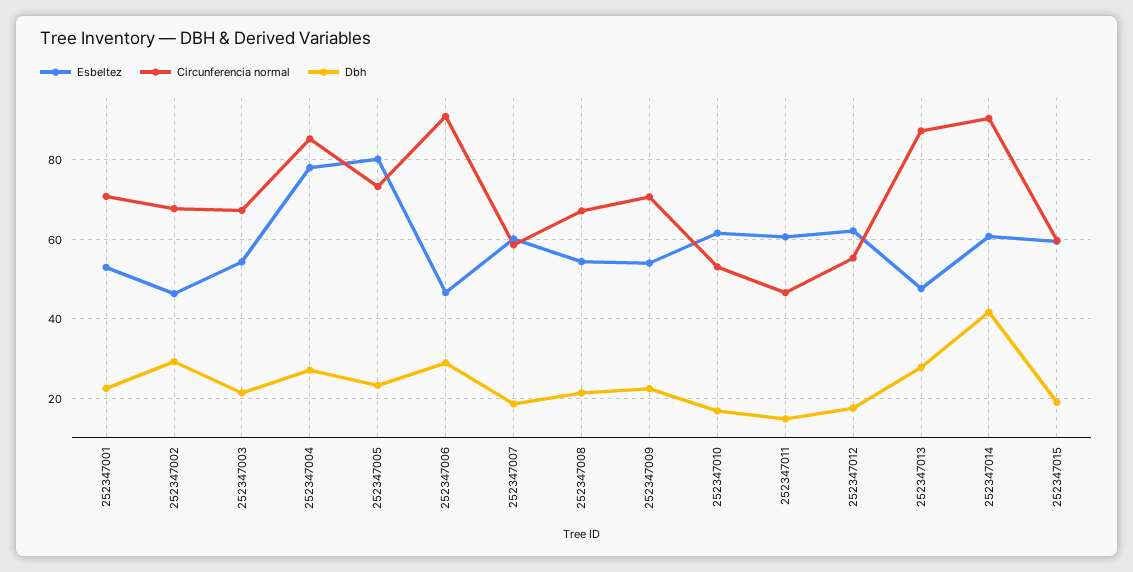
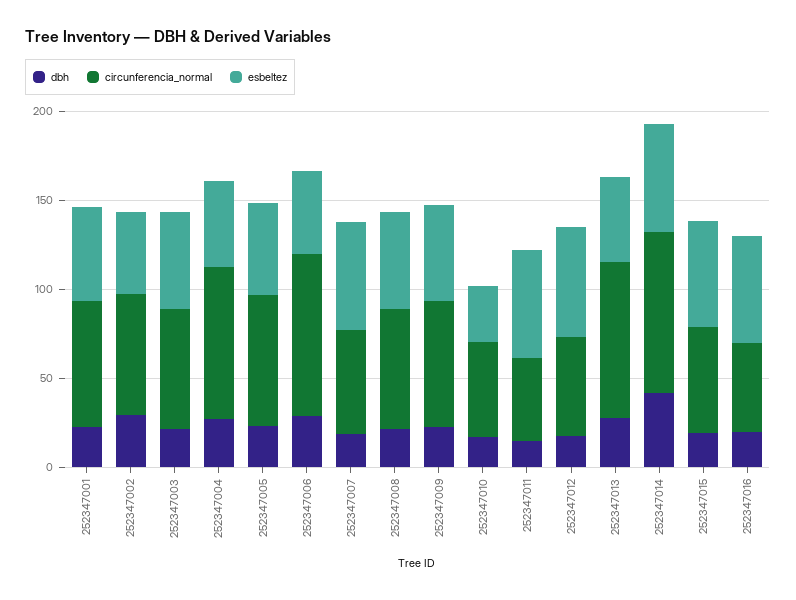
Esbeltez, 252347004: 78 -> 50
Esbeltez, 252347005: 80 -> 50
Esbeltez, 252347010: 62 -> 30
Dbh, 252347016: none -> 20
Circunferencia normal, 252347016: none -> 50
Esbeltez, 252347016: none -> 60

